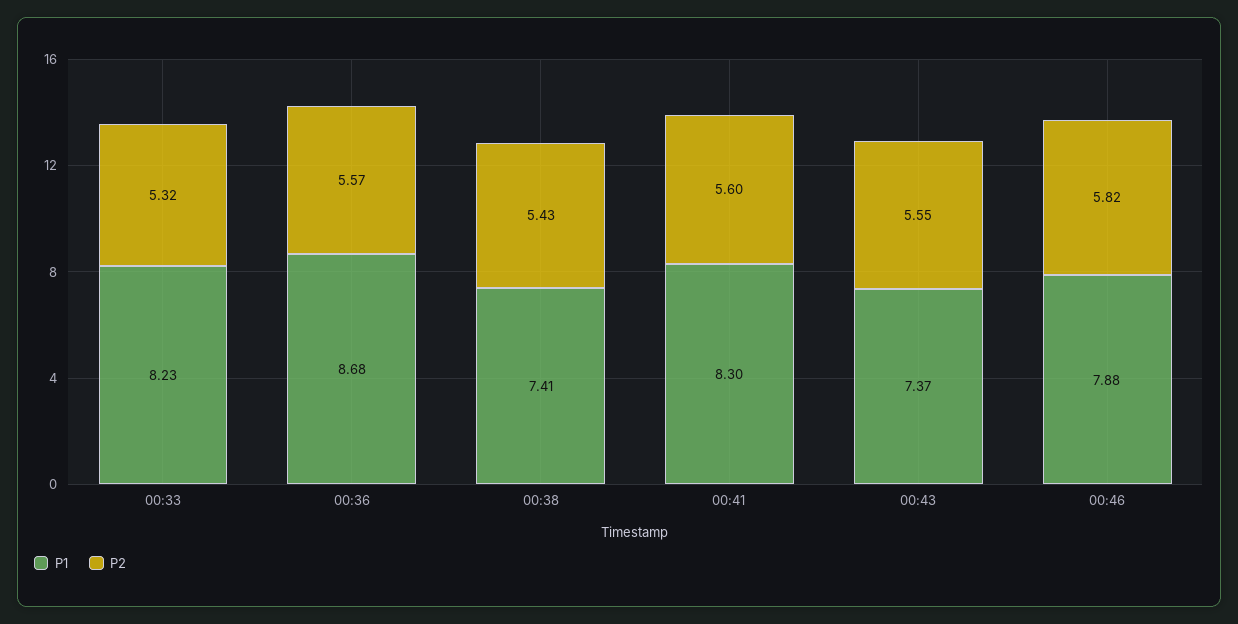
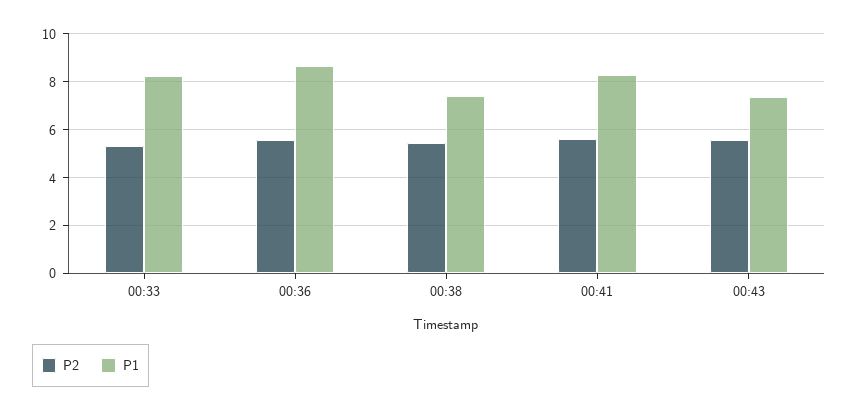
P1, 00:46: 7.88 -> none
P2, 00:46: 5.82 -> none

